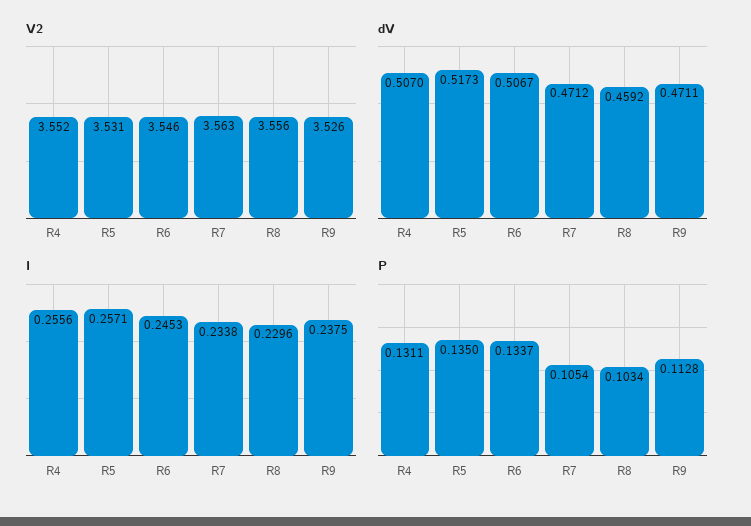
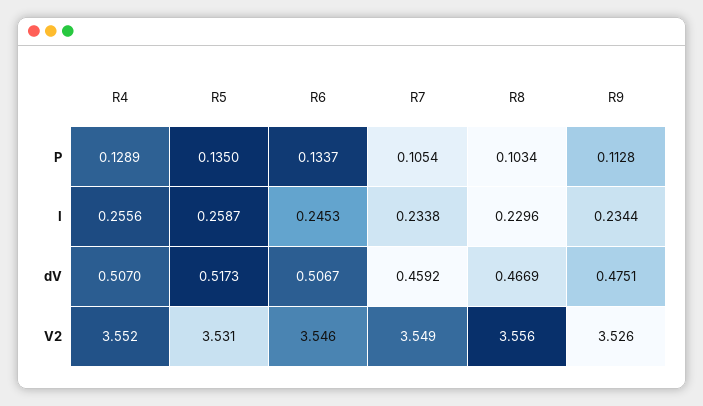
V2, R7: 3.563 -> 3.549
dV, R7: 0.4712 -> 0.4592
dV, R8: 0.4592 -> 0.4669
dV, R9: 0.4711 -> 0.4751
I, R5: 0.2571 -> 0.2587
I, R9: 0.2375 -> 0.2344
P, R4: 0.1311 -> 0.1289

